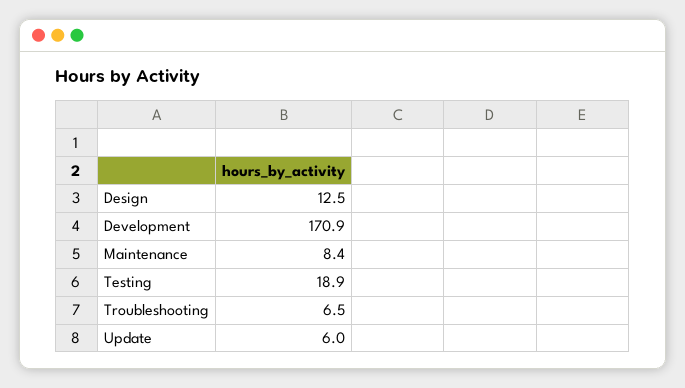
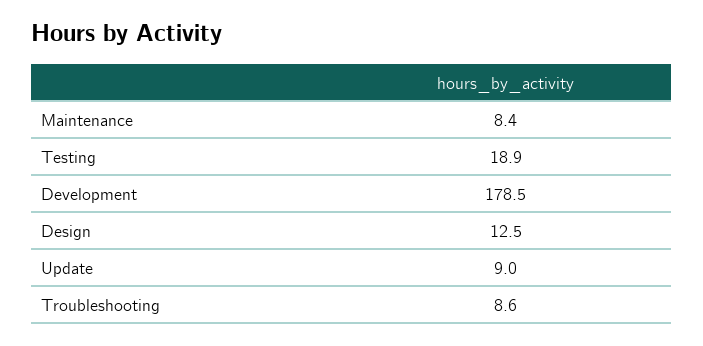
Development: 170.9 -> 178.5
Troubleshooting: 6.5 -> 8.6
Update: 6 -> 9

